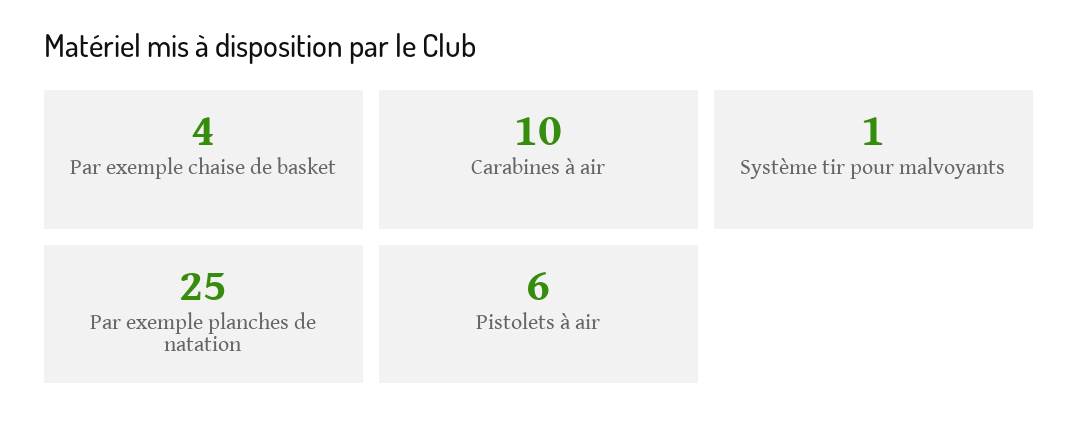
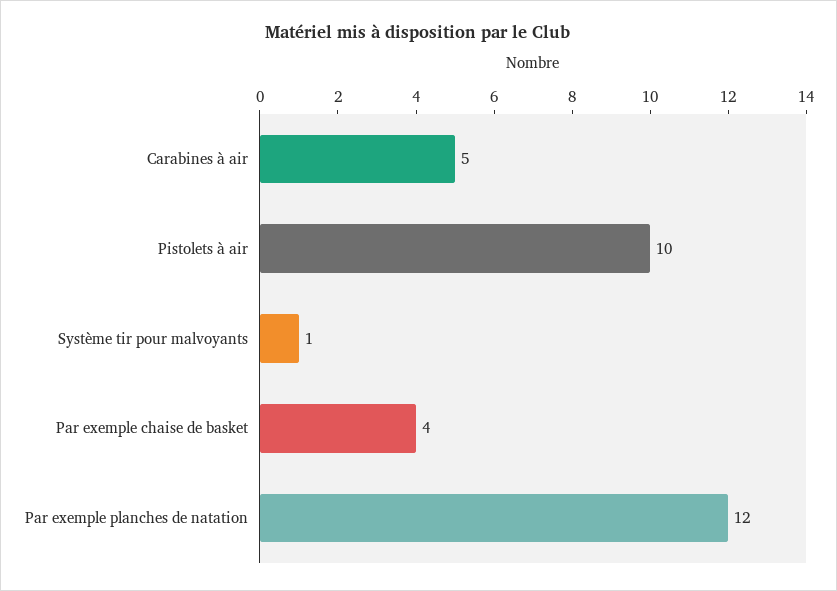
Carabines à air: 10 -> 5
Par exemple planches de natation: 25 -> 12
Pistolets à air: 6 -> 10

